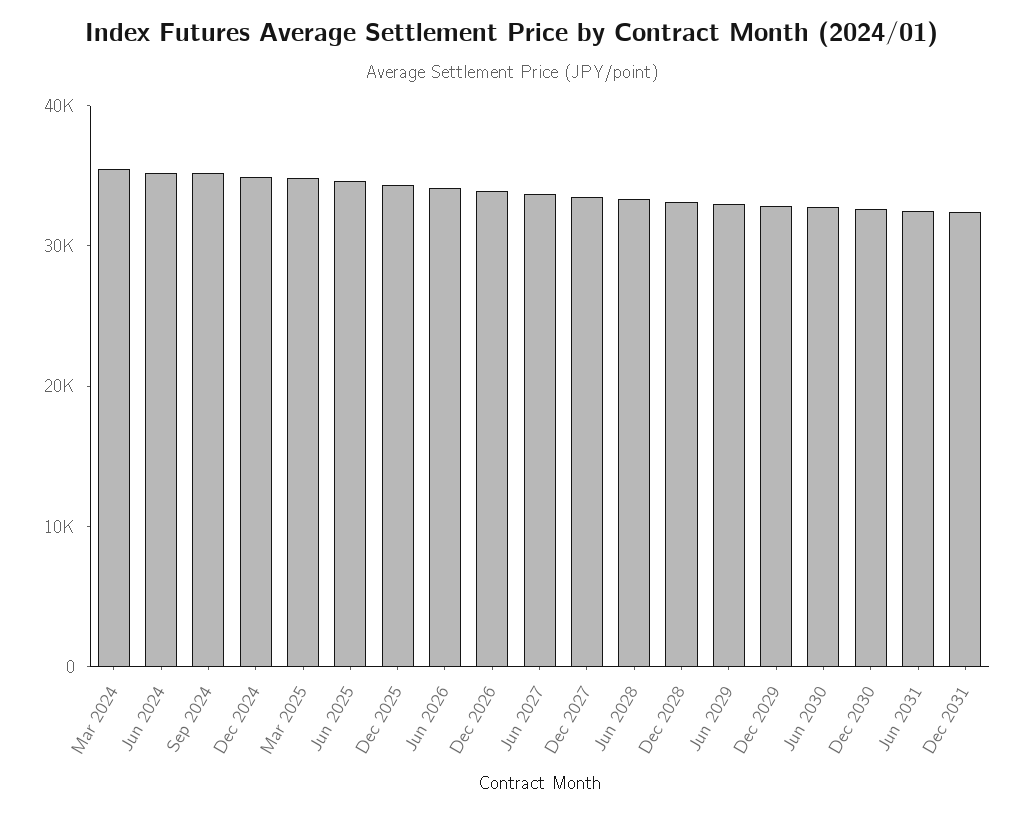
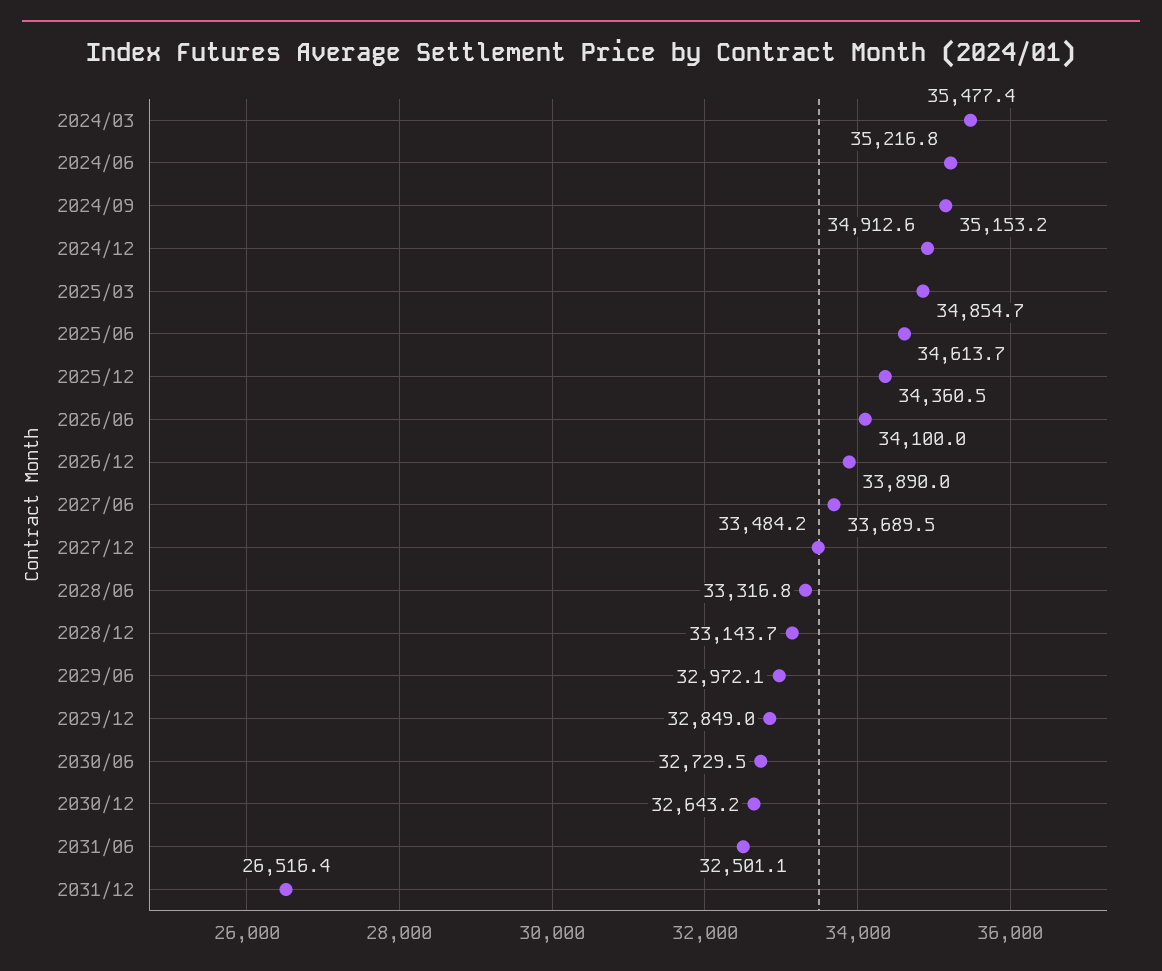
Dec 2031: 32000 -> 26516.4

